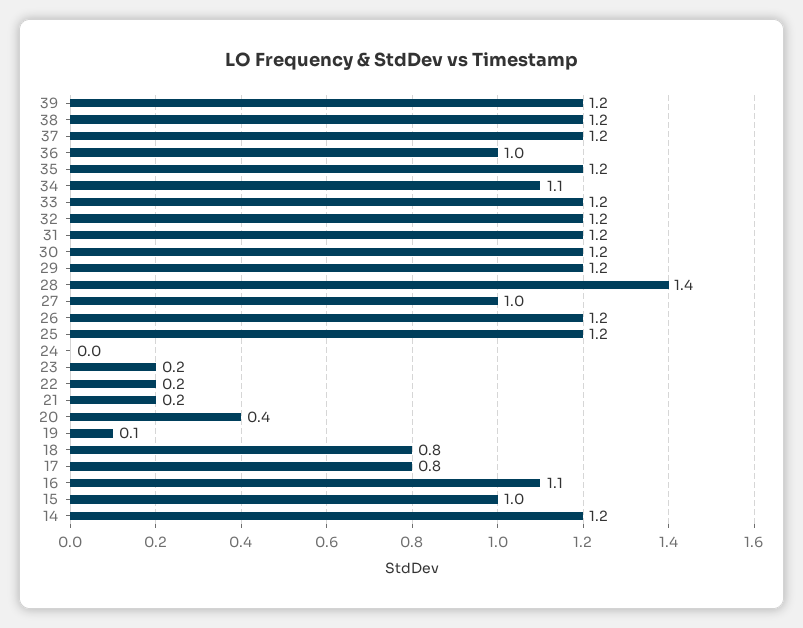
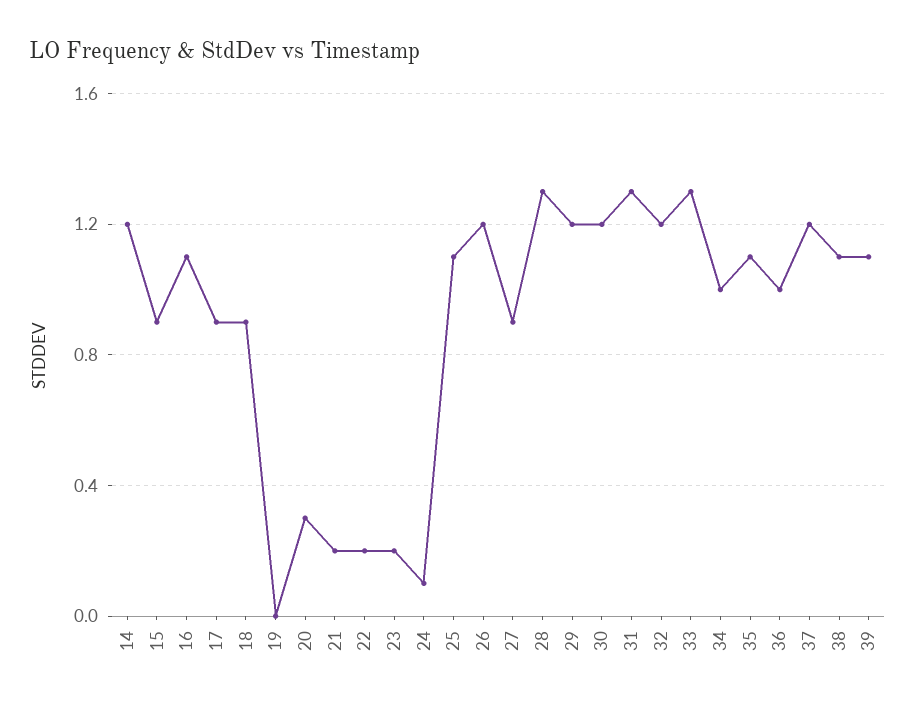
39: 1.2 -> 1.1
38: 1.2 -> 1.1
35: 1.2 -> 1.1
34: 1.1 -> 1
33: 1.2 -> 1.3
31: 1.2 -> 1.3
28: 1.4 -> 1.3
27: 1 -> 0.9
25: 1.2 -> 1.1
24: 0 -> 0.1
20: 0.4 -> 0.3
19: 0.1 -> 0
18: 0.8 -> 0.9
17: 0.8 -> 0.9
15: 1 -> 0.9

